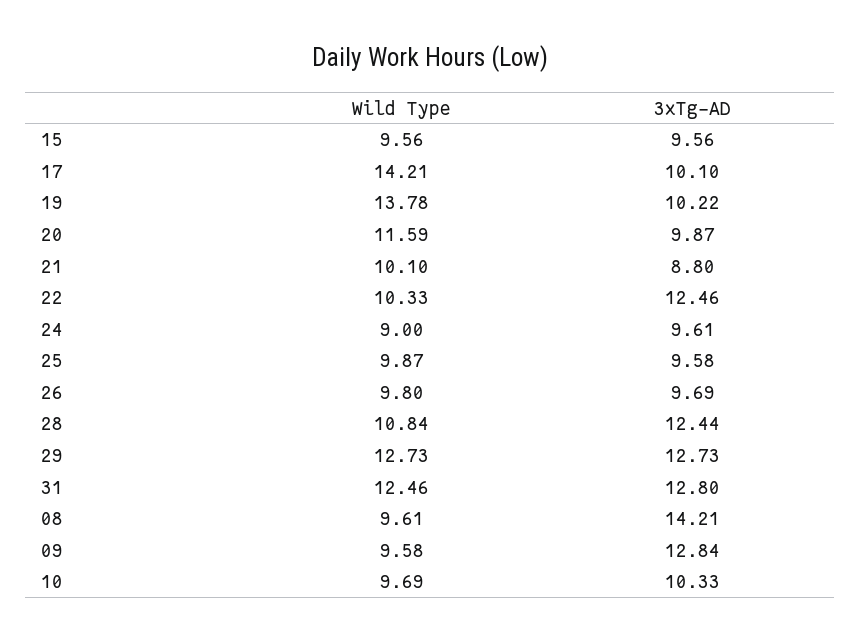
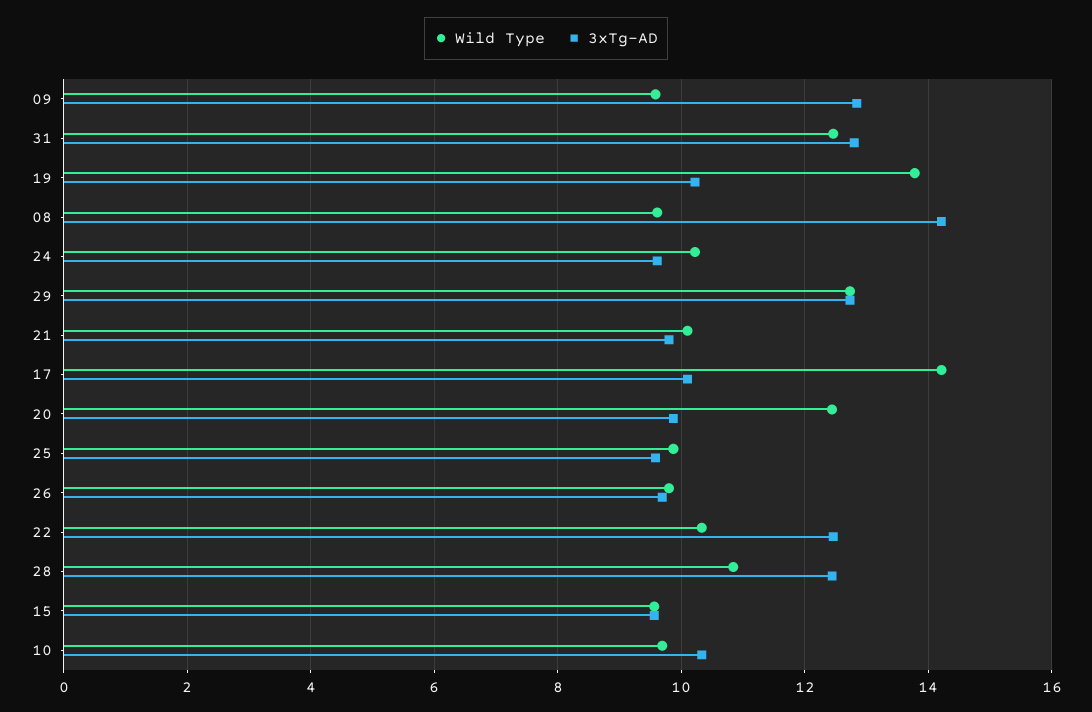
Wild Type, 20: 11.59 -> 12.4
3xTg-AD, 21: 8.8 -> 9.8
Wild Type, 24: 9 -> 10.2

